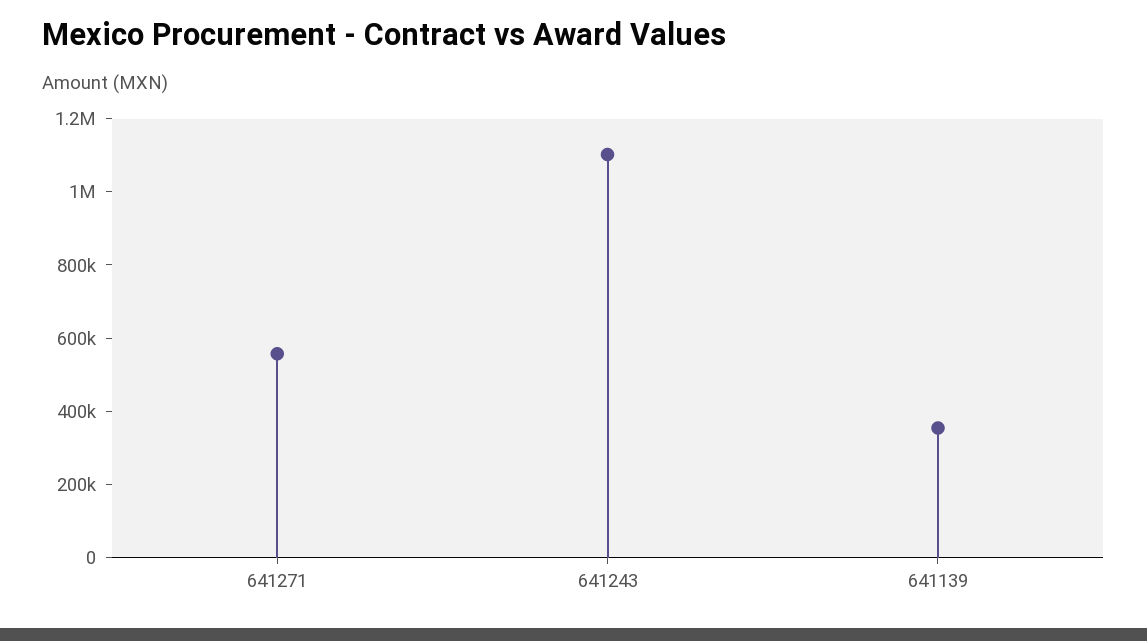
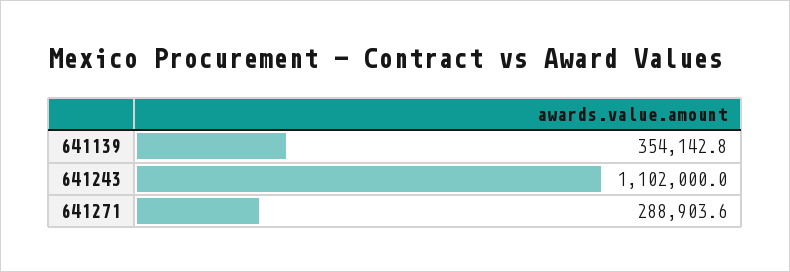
641271: 550000 -> 288903.6

